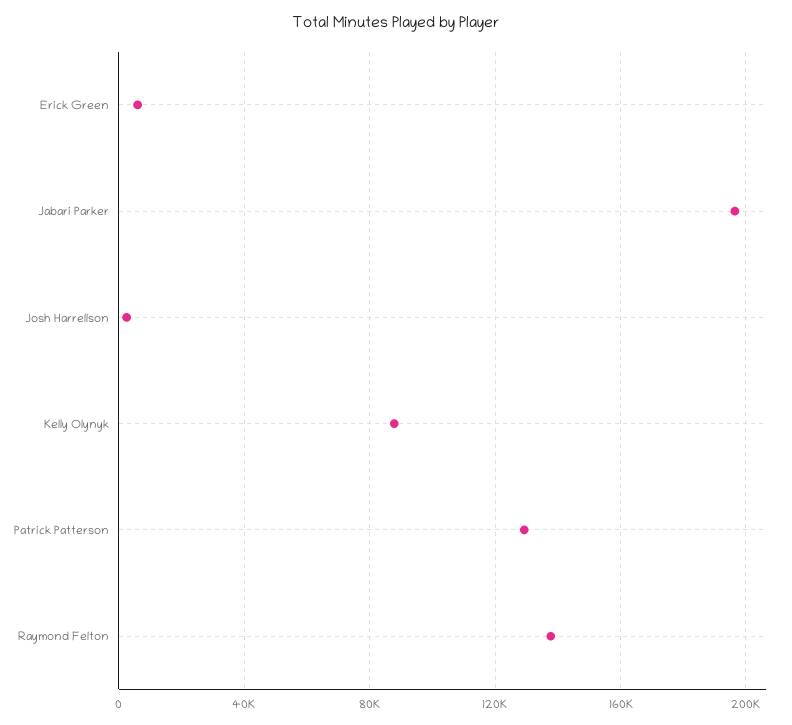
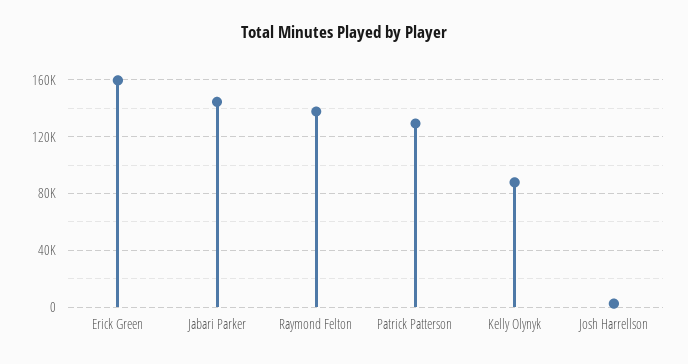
Erick Green: 5000 -> 160000
Jabari Parker: 195000 -> 145000

